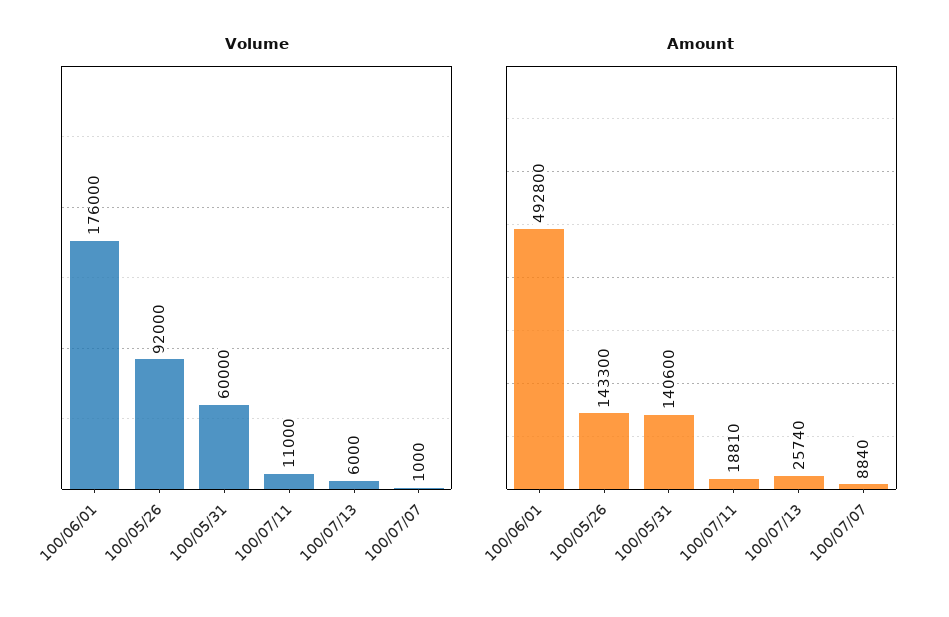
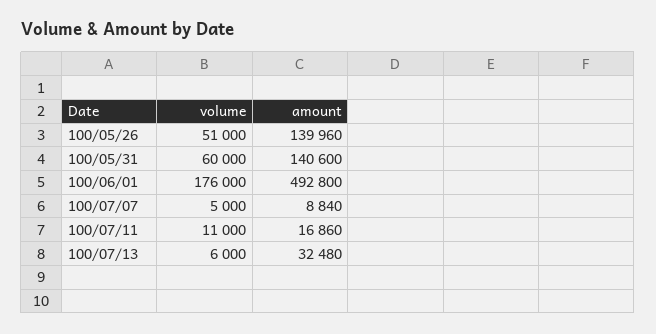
Volume, 100/05/26: 92000 -> 51000
Volume, 100/07/07: 1000 -> 5000
Amount, 100/05/26: 143300 -> 139960
Amount, 100/07/11: 18810 -> 16860
Amount, 100/07/13: 25740 -> 32480

